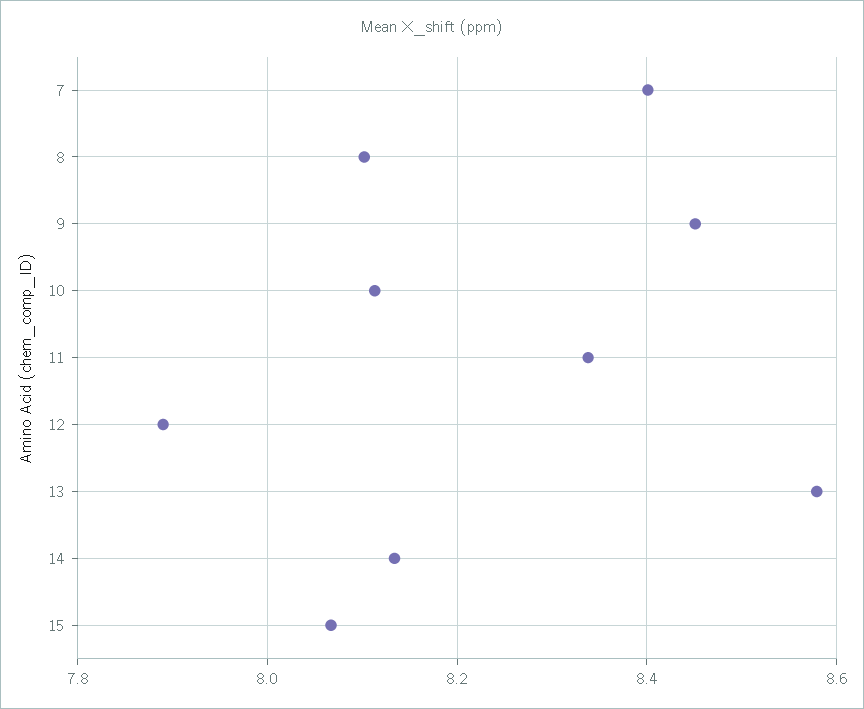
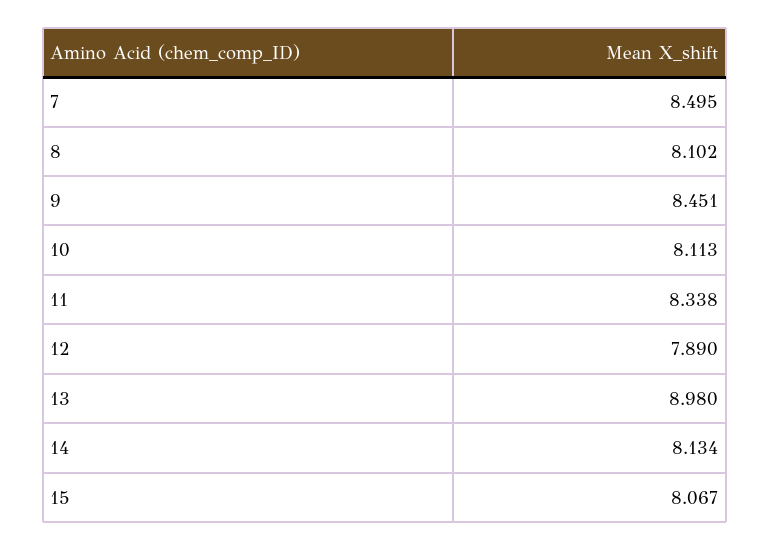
7: 8.4 -> 8.495
13: 8.58 -> 8.98

